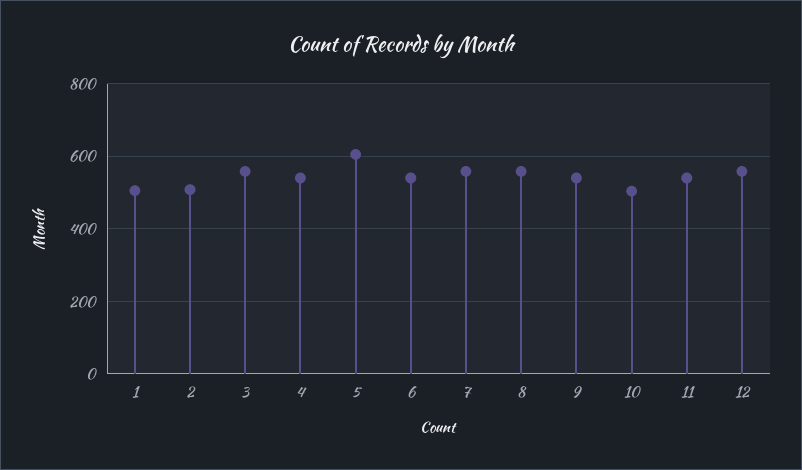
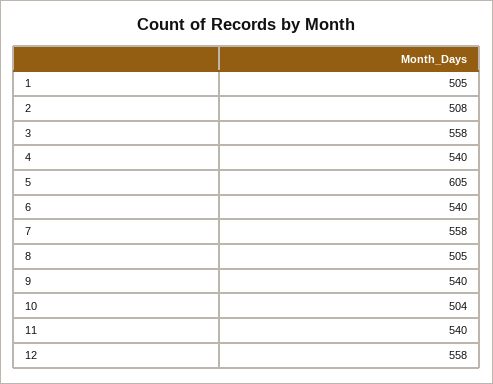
8: 560 -> 505

